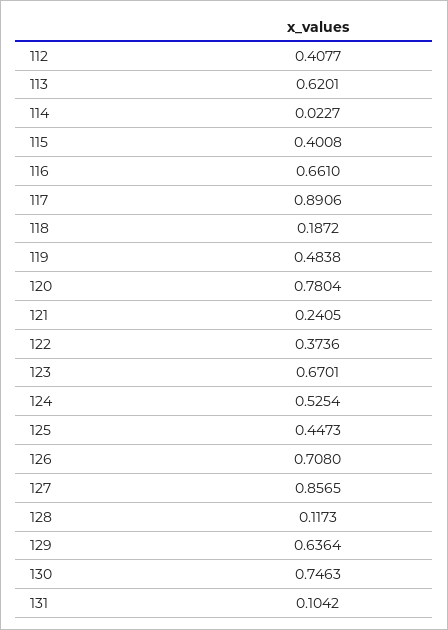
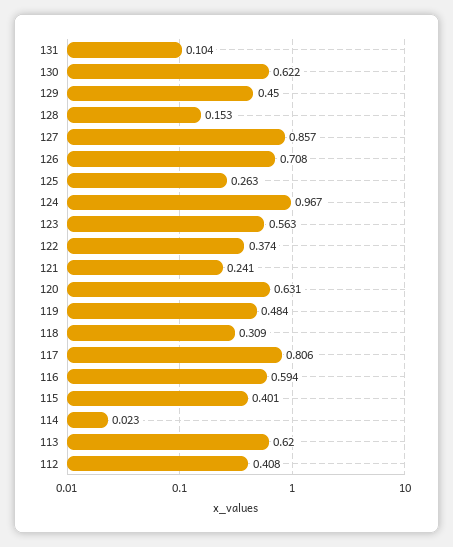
116: 0.661 -> 0.594
117: 0.8906 -> 0.806
118: 0.1872 -> 0.309
120: 0.7804 -> 0.631
123: 0.6701 -> 0.563
124: 0.5254 -> 0.967
125: 0.4473 -> 0.263
128: 0.1173 -> 0.153
129: 0.6364 -> 0.45
130: 0.7463 -> 0.622

